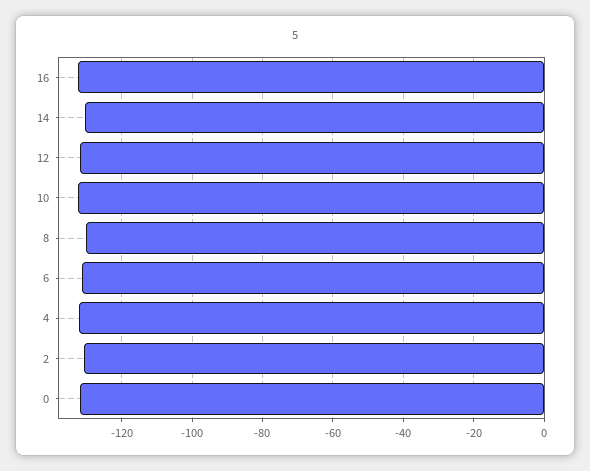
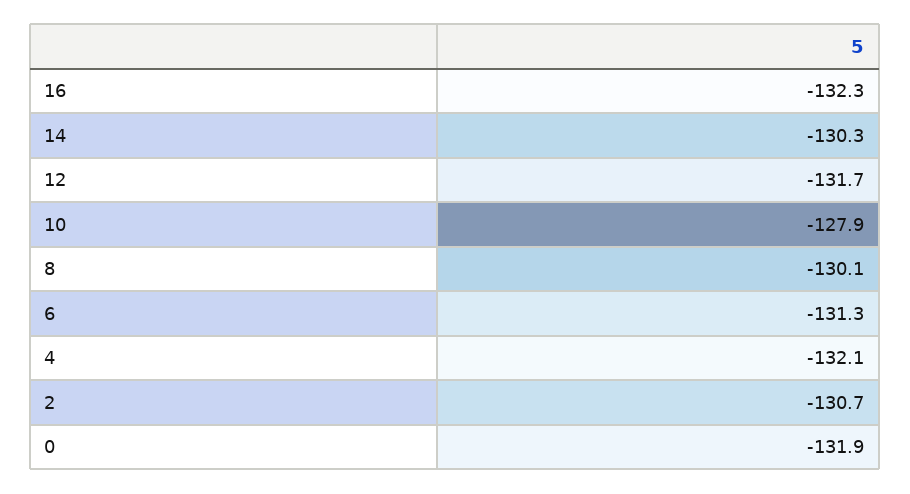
10: -132 -> -127.9

